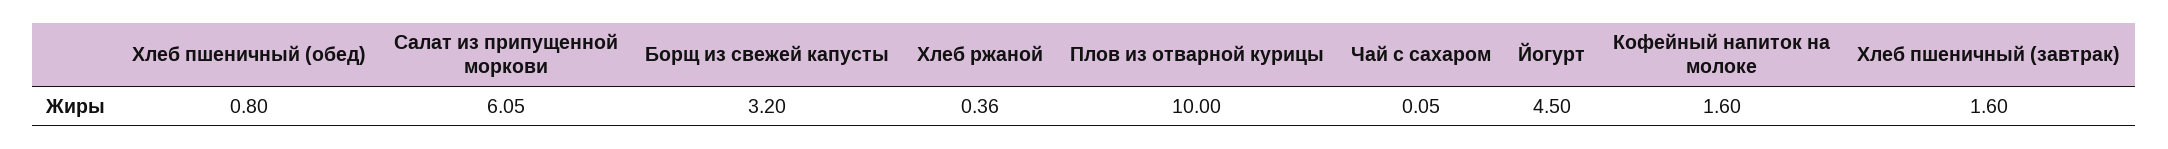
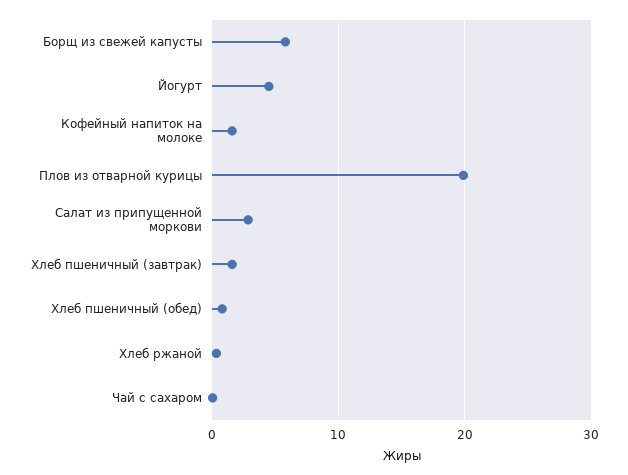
Салат из припущенной моркови: 6.05 -> 3
Борщ из свежей капусты: 3.2 -> 6
Плов из отварной курицы: 10 -> 20

